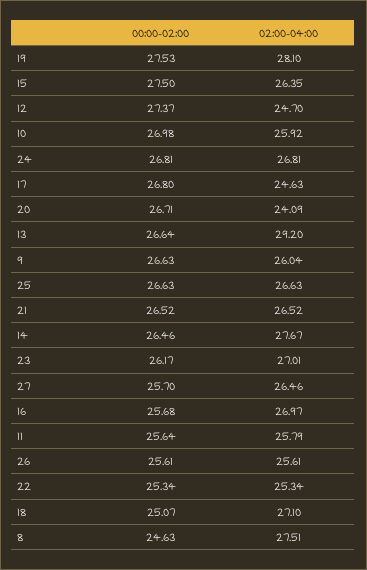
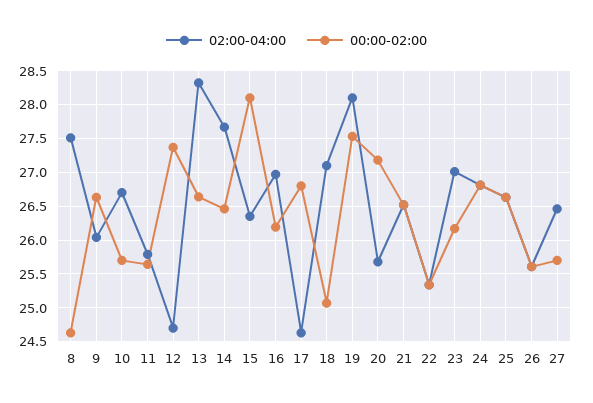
00:00-02:00, 15: 27.5 -> 28.1
00:00-02:00, 10: 26.98 -> 25.7
02:00-04:00, 10: 25.92 -> 26.7
00:00-02:00, 20: 26.71 -> 27.2
02:00-04:00, 20: 24.09 -> 25.7
02:00-04:00, 13: 29.2 -> 28.3
00:00-02:00, 16: 25.68 -> 26.2

